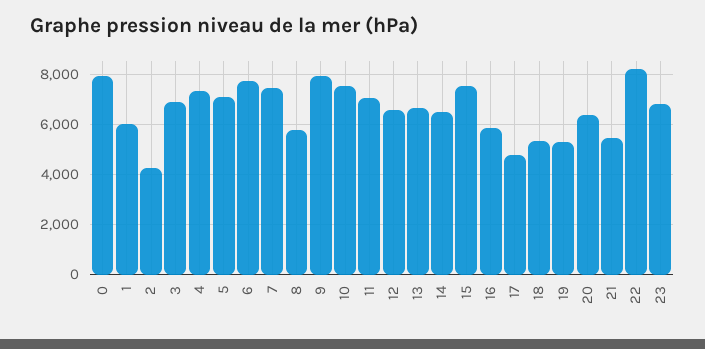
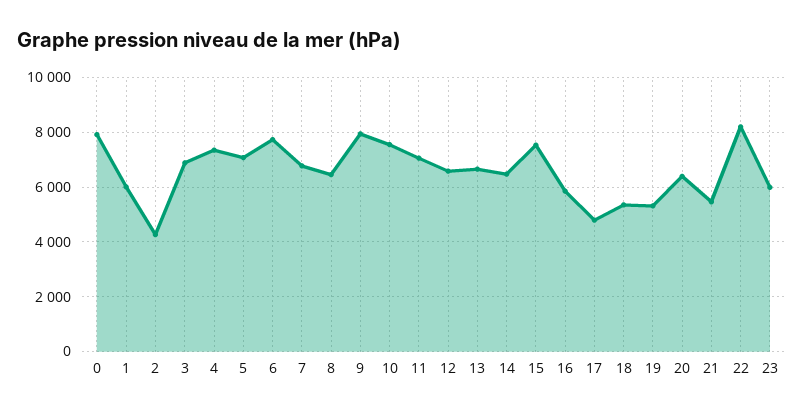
7: 7500 -> 6750
8: 5750 -> 6500
23: 6750 -> 6000

